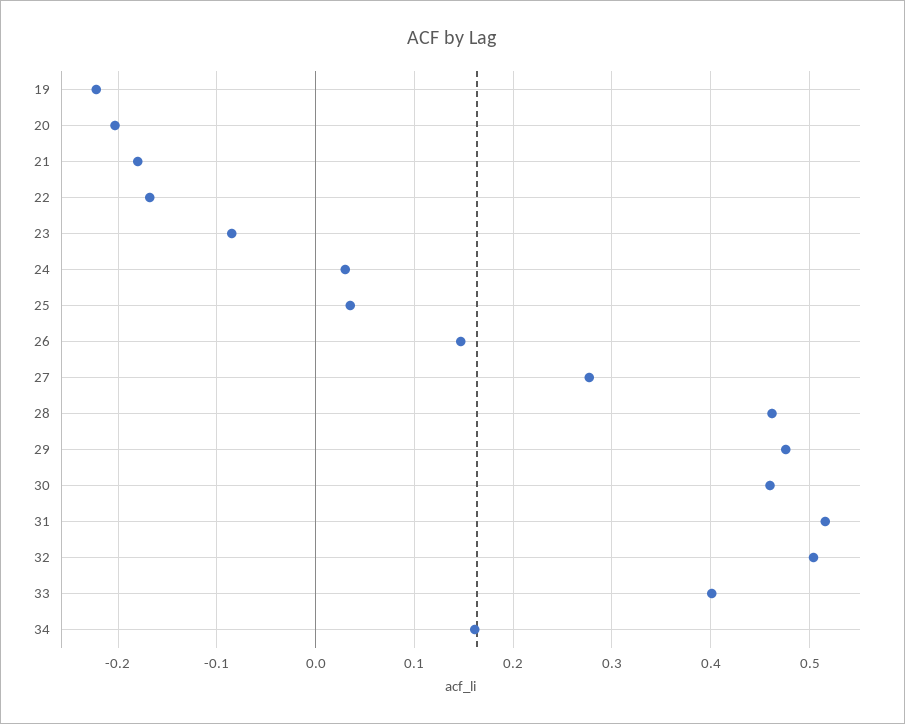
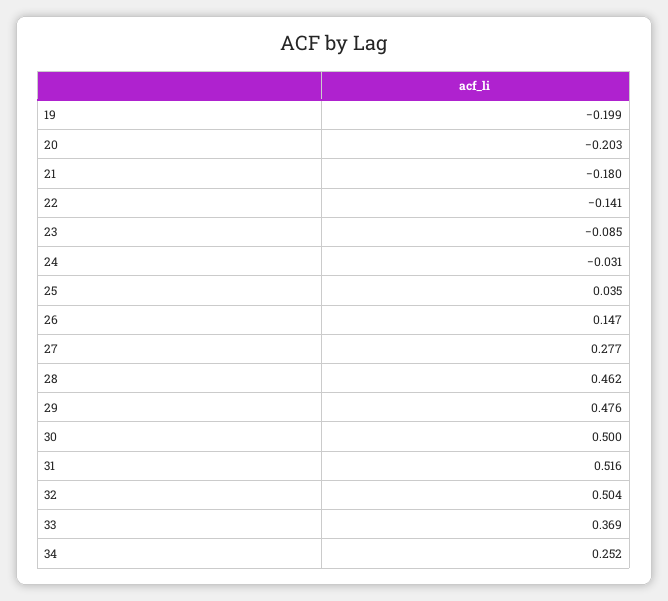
19: -0.22 -> -0.199
22: -0.17 -> -0.141
24: 0.03 -> -0.031
30: 0.46 -> 0.5
33: 0.4 -> 0.369
34: 0.16 -> 0.252

